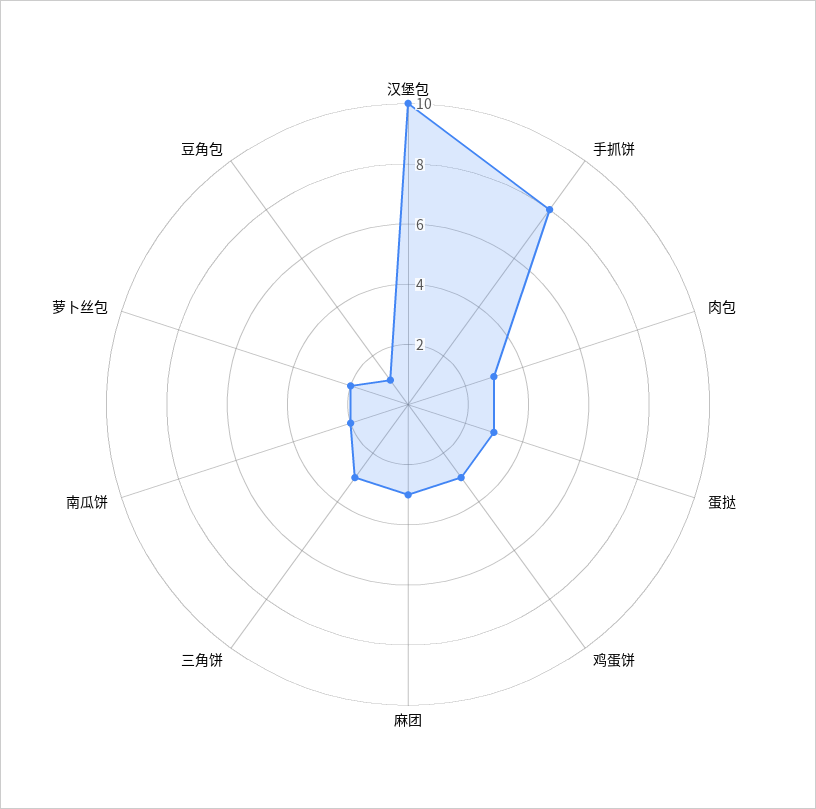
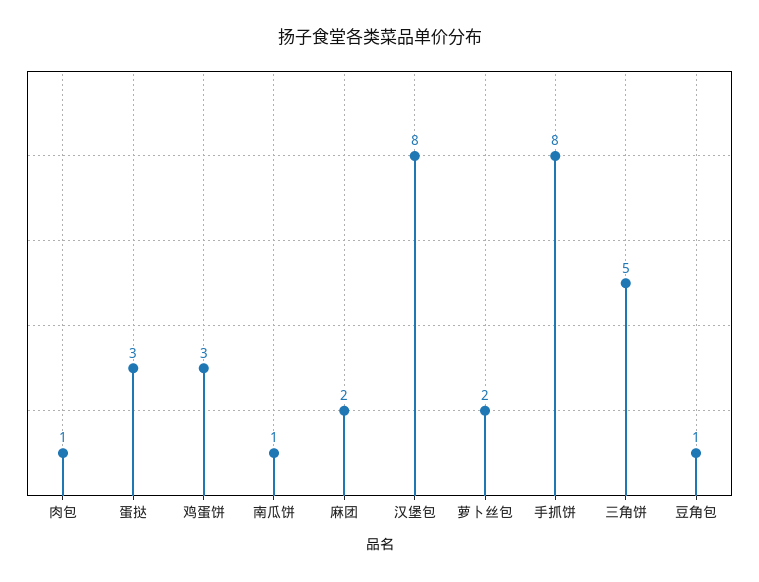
汉堡包: 10 -> 8
肉包: 3 -> 1
麻团: 3 -> 2
三角饼: 3 -> 5
南瓜饼: 2 -> 1

